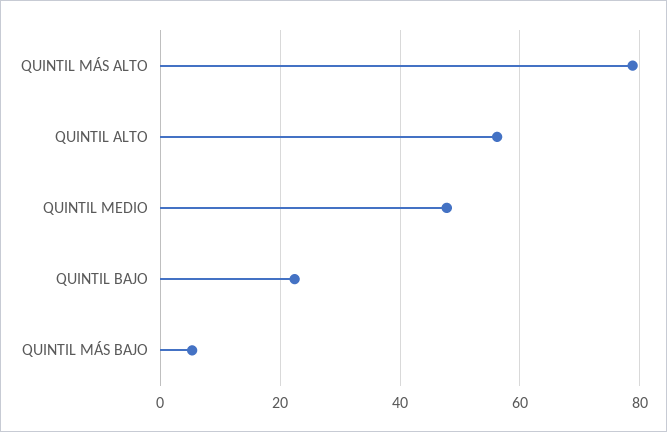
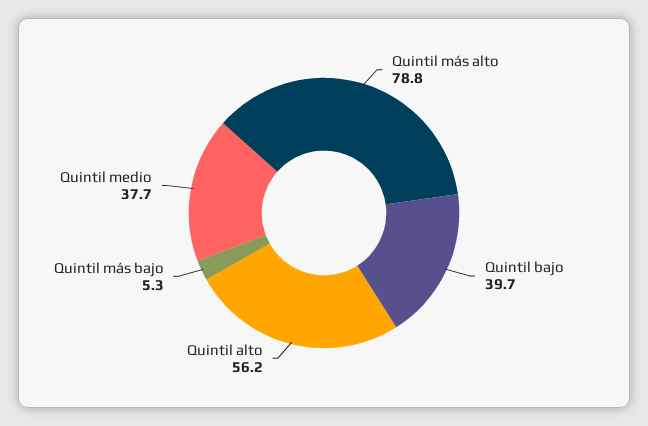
QUINTIL MEDIO: 48 -> 37.7
QUINTIL BAJO: 22 -> 39.7

